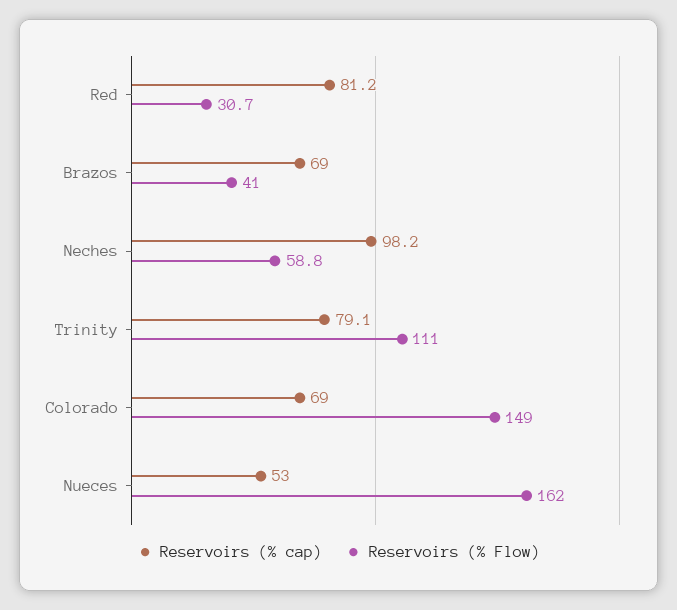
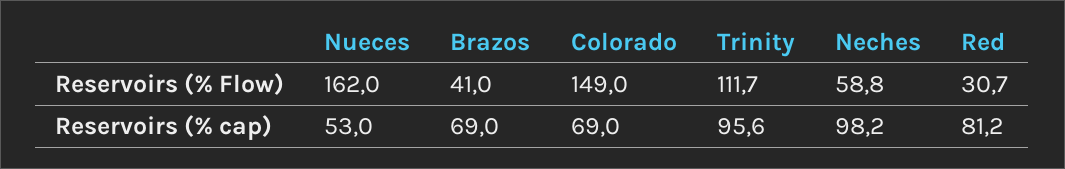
Reservoirs (% cap), Trinity: 79.1 -> 95.6
Reservoirs (% Flow), Trinity: 111 -> 111.7

